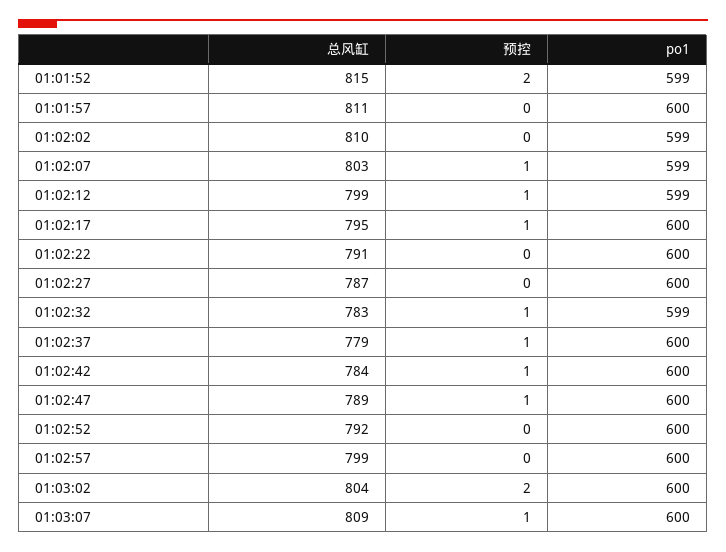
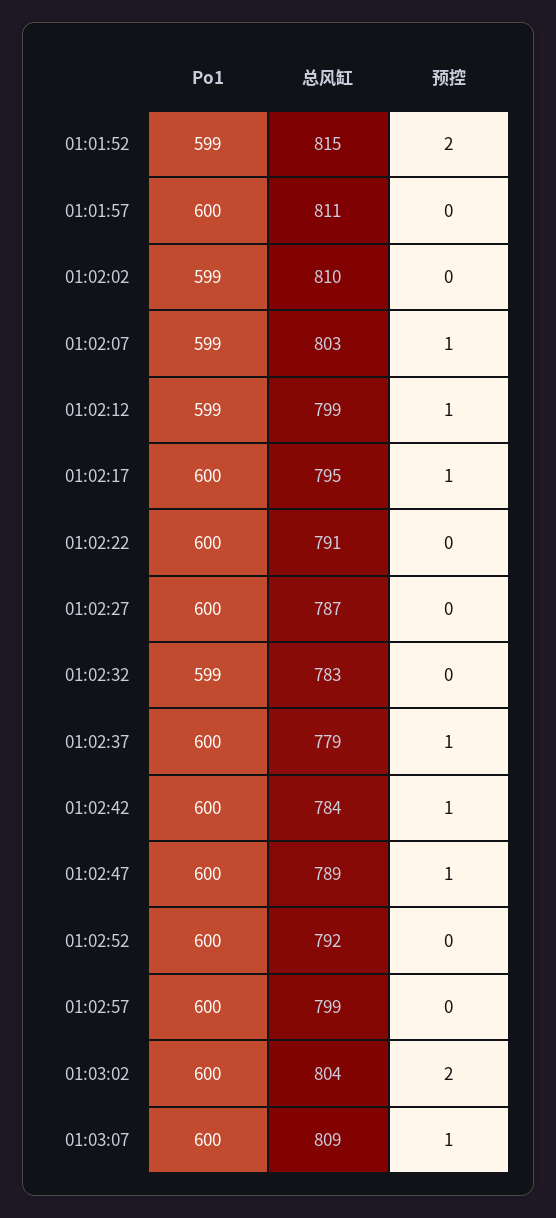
预控, 01:02:32: 1 -> 0

